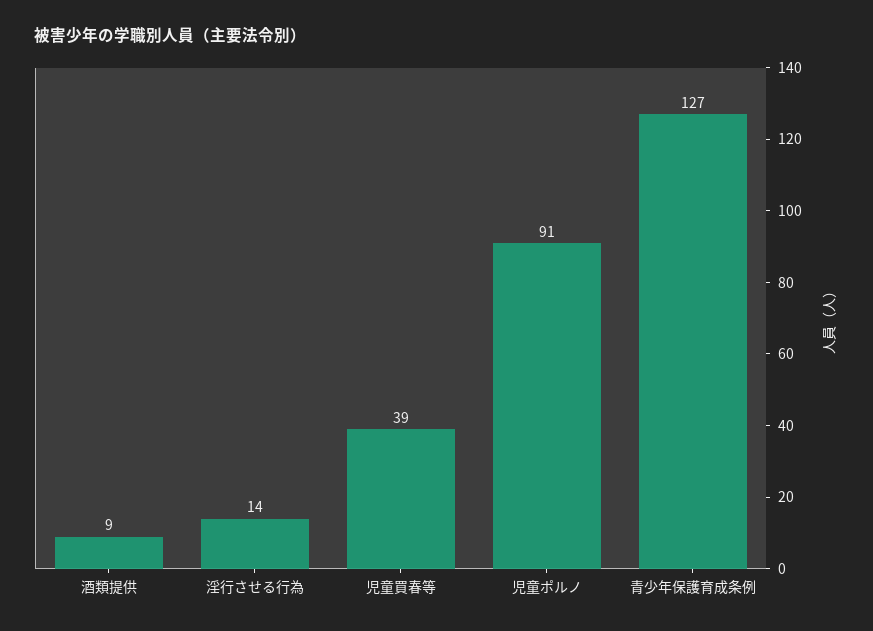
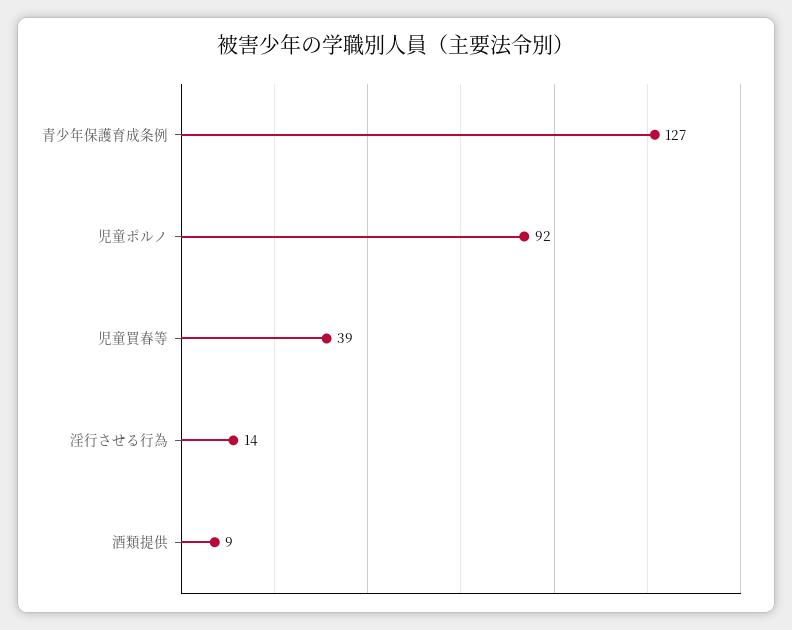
児童ポルノ: 91 -> 92

